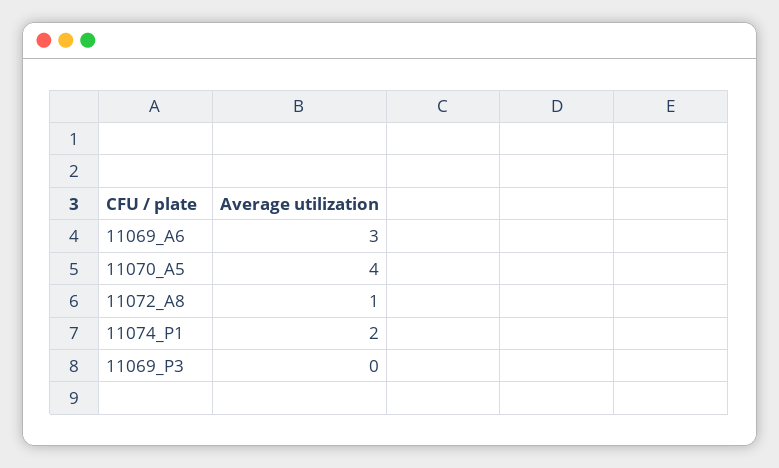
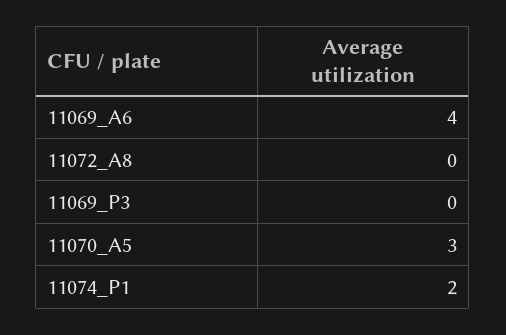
11069_A6: 3 -> 4
11070_A5: 4 -> 3
11072_A8: 1 -> 0

